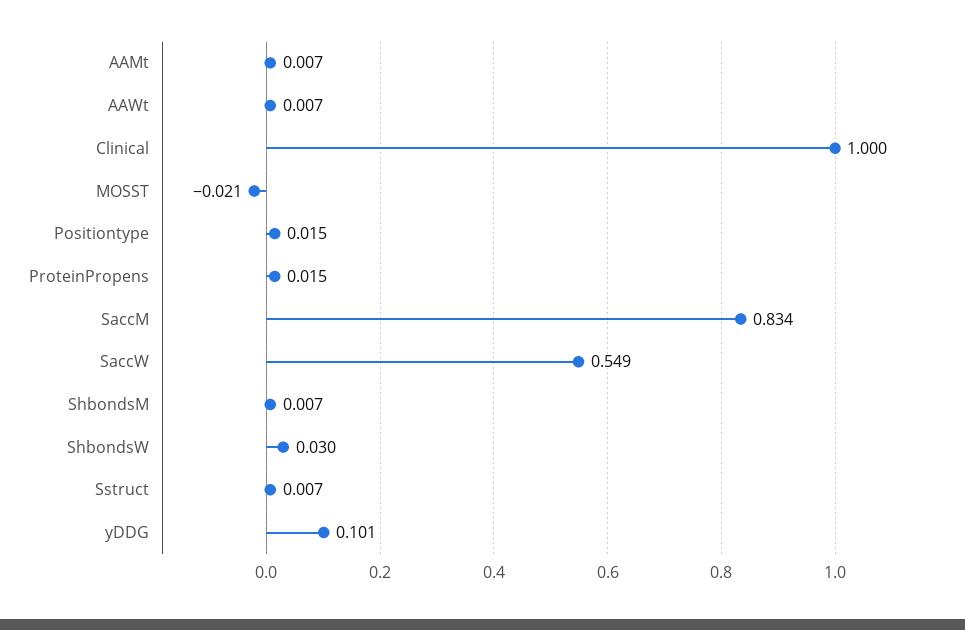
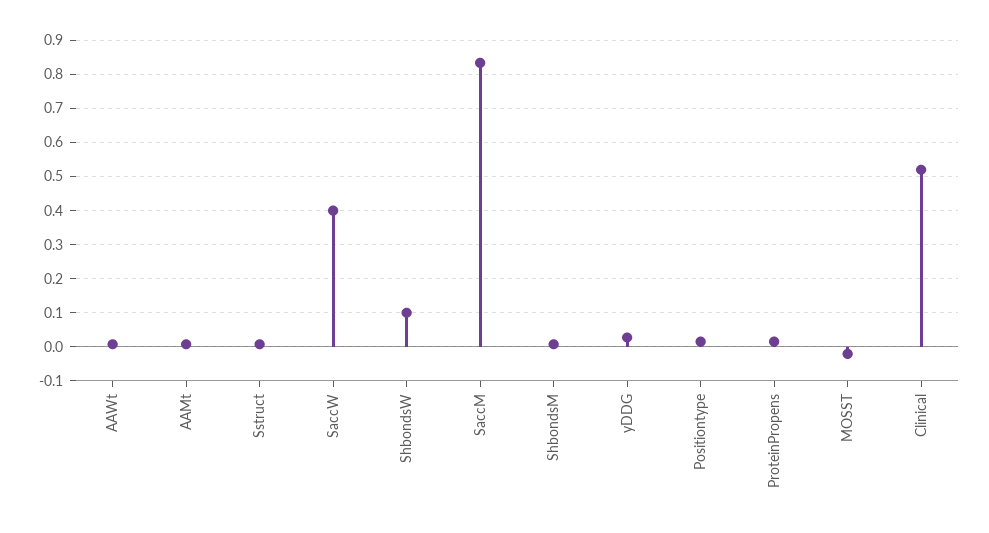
Clinical: 1 -> 0.52
SaccW: 0.549 -> 0.4
ShbondsW: 0.03 -> 0.1
yDDG: 0.101 -> 0.02

